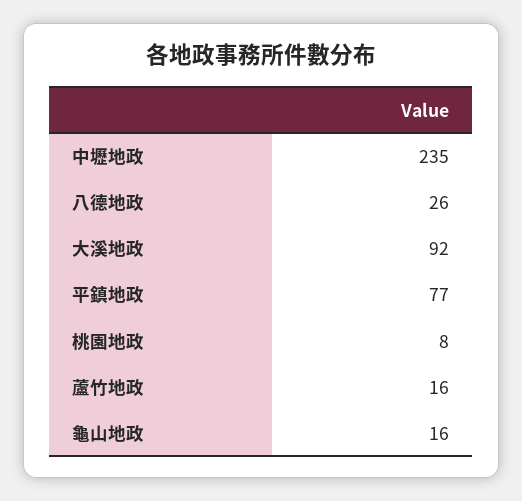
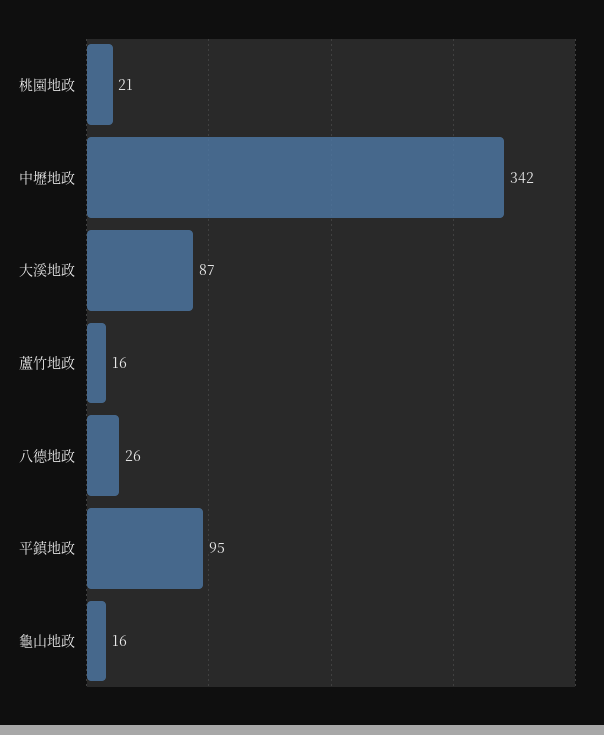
中壢地政: 235 -> 342
大溪地政: 92 -> 87
平鎮地政: 77 -> 95
桃園地政: 8 -> 21

